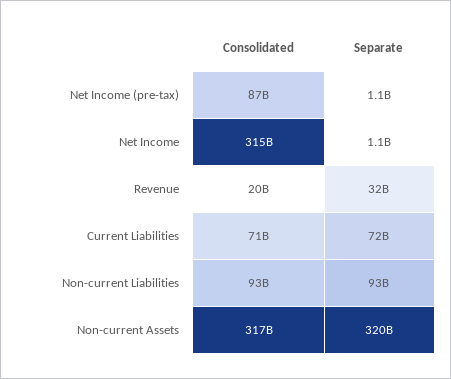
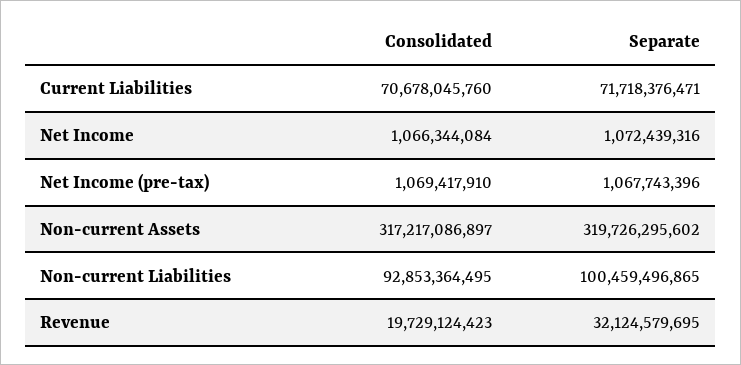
Consolidated, Net Income (pre-tax): 87000000000 -> 1069417910
Consolidated, Net Income: 315000000000 -> 1066344084
Separate, Non-current Liabilities: 93000000000 -> 100459496865

